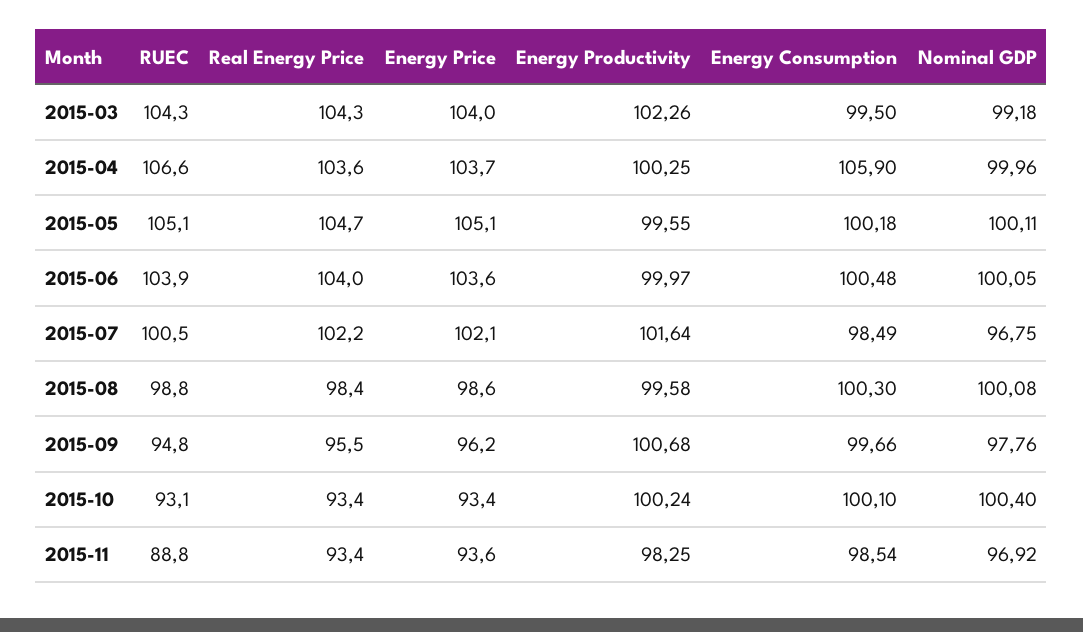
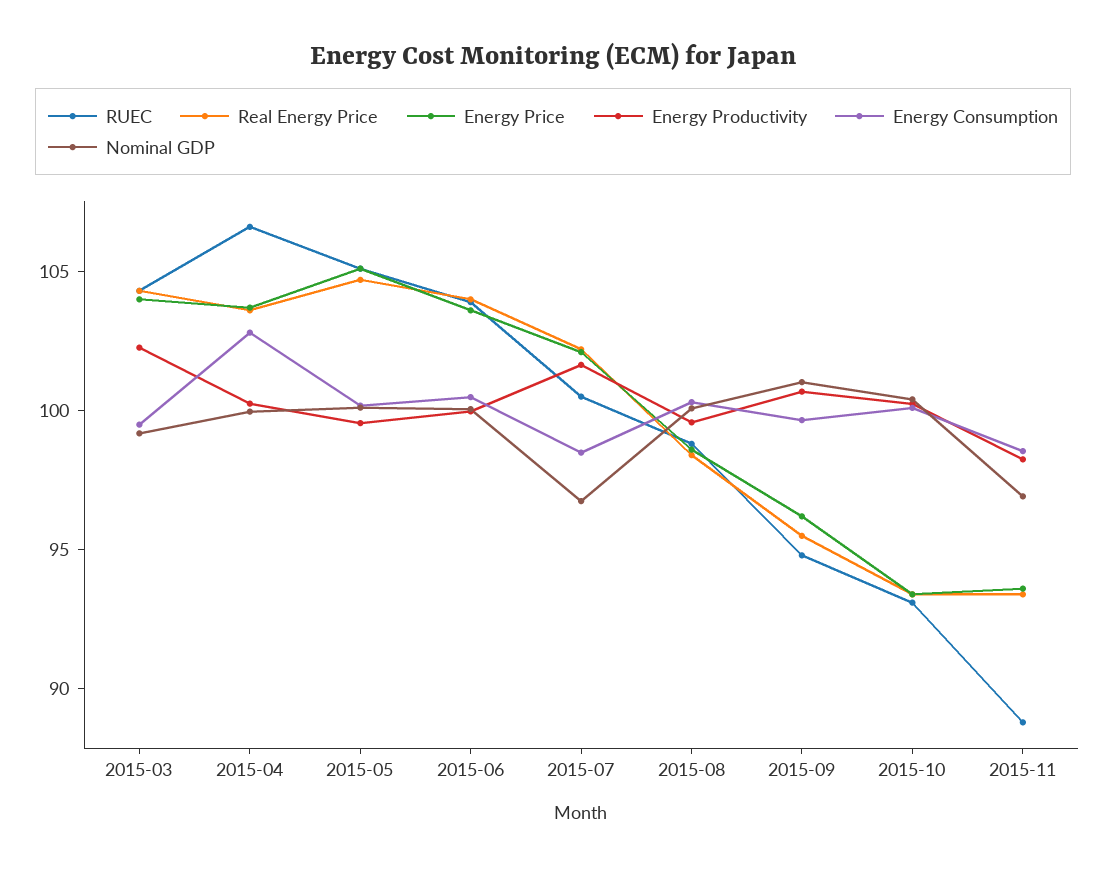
Energy Consumption, 2015-04: 105.9 -> 103
Nominal GDP, 2015-09: 97.76 -> 101

